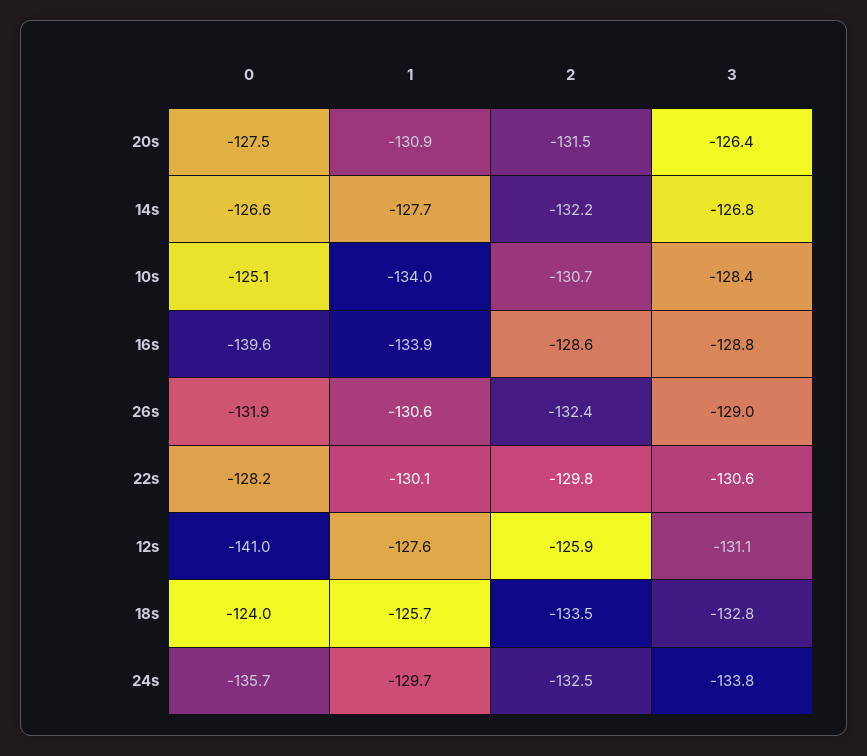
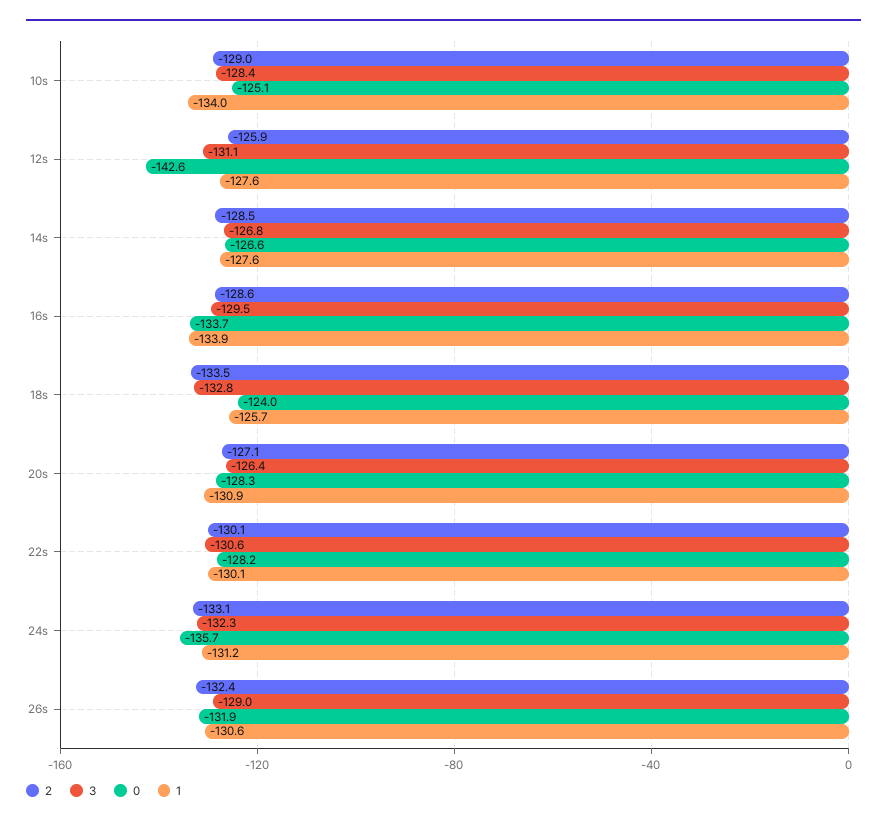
0, 20s: -127.5 -> -128.3
2, 20s: -131.5 -> -127.1
1, 14s: -127.7 -> -127.6
2, 14s: -132.2 -> -128.5
2, 10s: -130.7 -> -129
0, 16s: -139.6 -> -133.7
3, 16s: -128.8 -> -129.5
2, 22s: -129.8 -> -130.1
0, 12s: -141 -> -142.6
1, 24s: -129.7 -> -131.2
2, 24s: -132.5 -> -133.1
3, 24s: -133.8 -> -132.3

